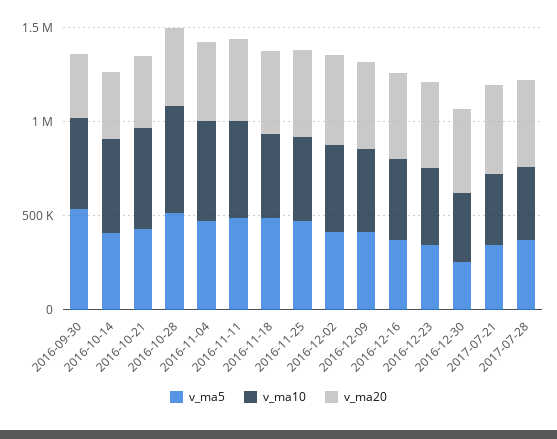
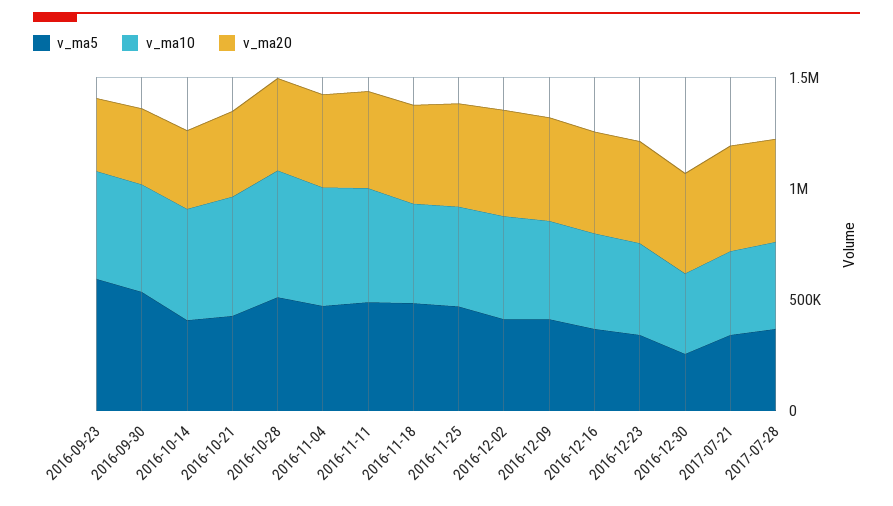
v_ma5, 2016-09-23: none -> 600000
v_ma10, 2016-09-23: none -> 500000
v_ma20, 2016-09-23: none -> 300000

